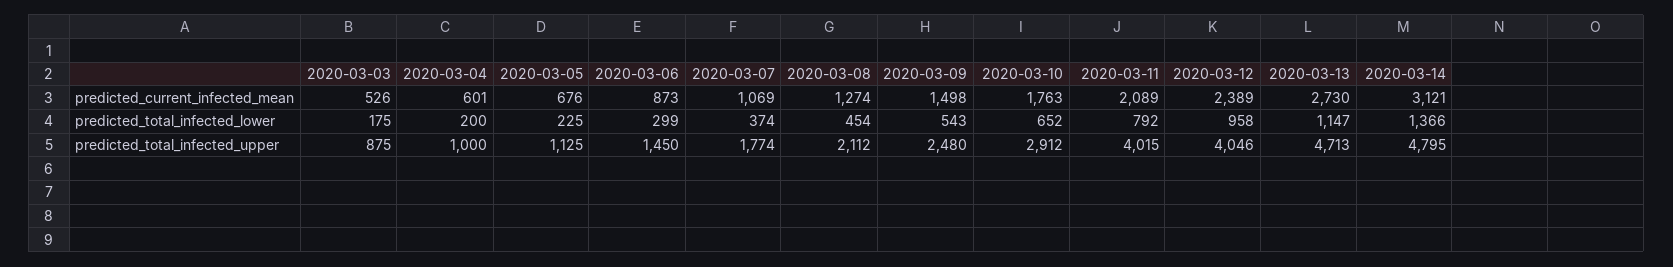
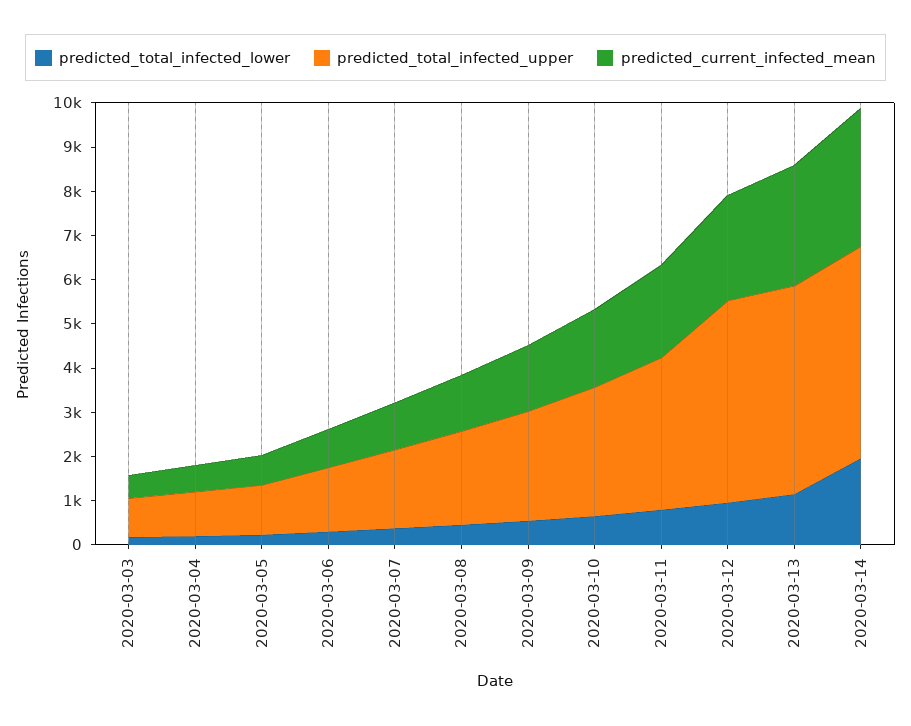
predicted_total_infected_lower, 2020-03-14: 1366 -> 2000
predicted_total_infected_upper, 2020-03-11: 4015 -> 3400
predicted_total_infected_upper, 2020-03-12: 4046 -> 4600

